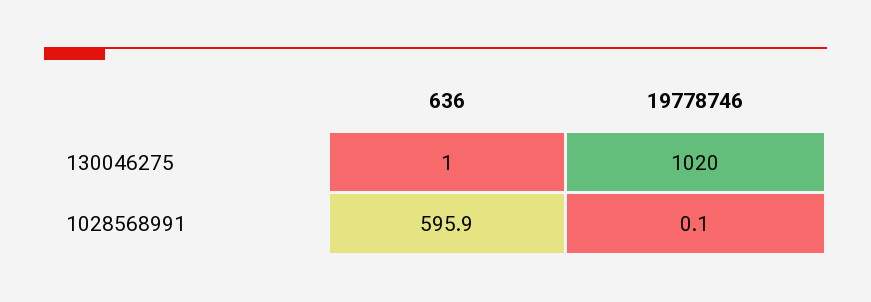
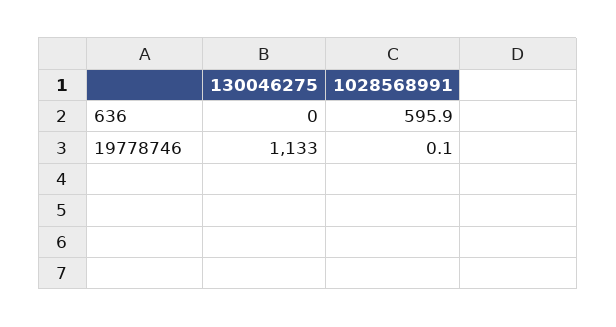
636, 130046275: 1 -> 0
19778746, 130046275: 1020 -> 1133

